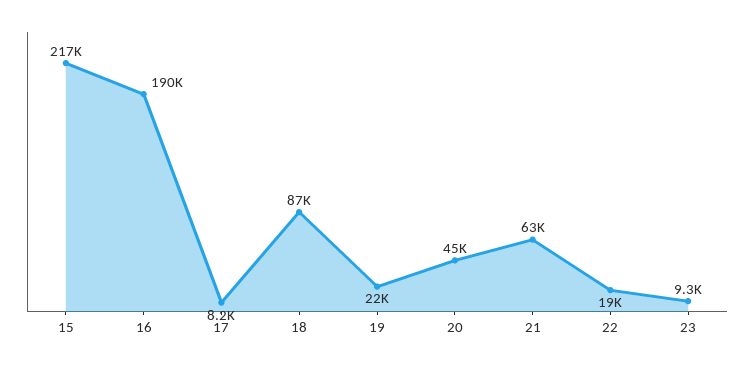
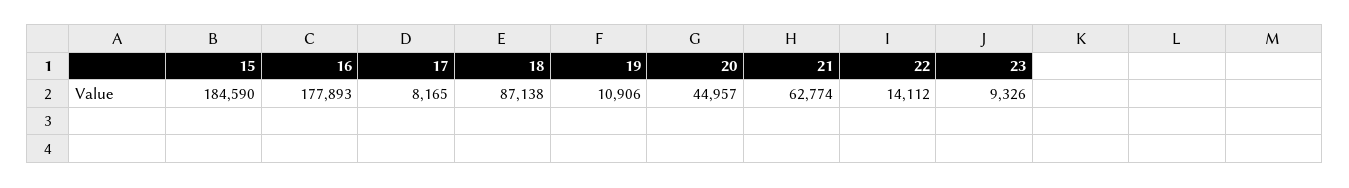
15: 217000 -> 184590
16: 190000 -> 177893
19: 22000 -> 10906
22: 19000 -> 14112

